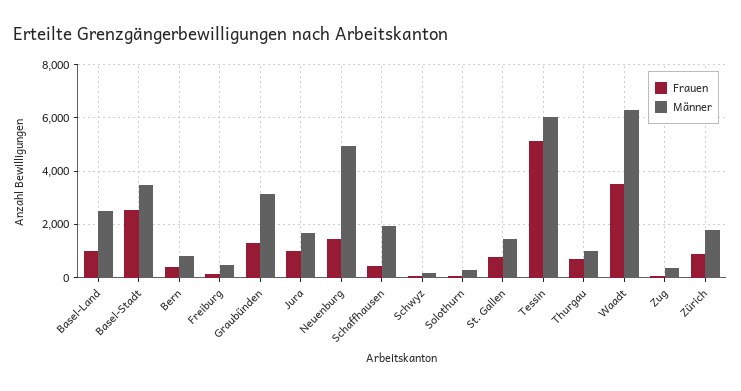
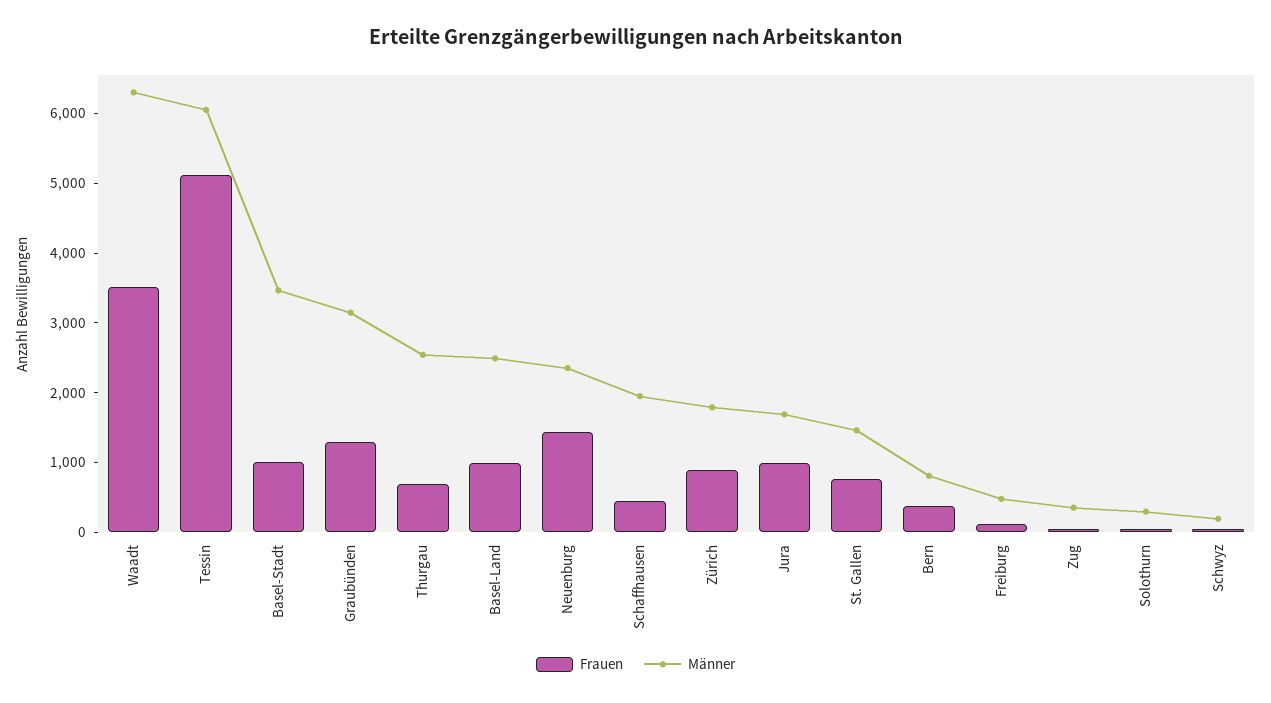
Frauen, Basel-Stadt: 2500 -> 1000
Männer, Neuenburg: 5000 -> 2400
Männer, Thurgau: 1000 -> 2600

